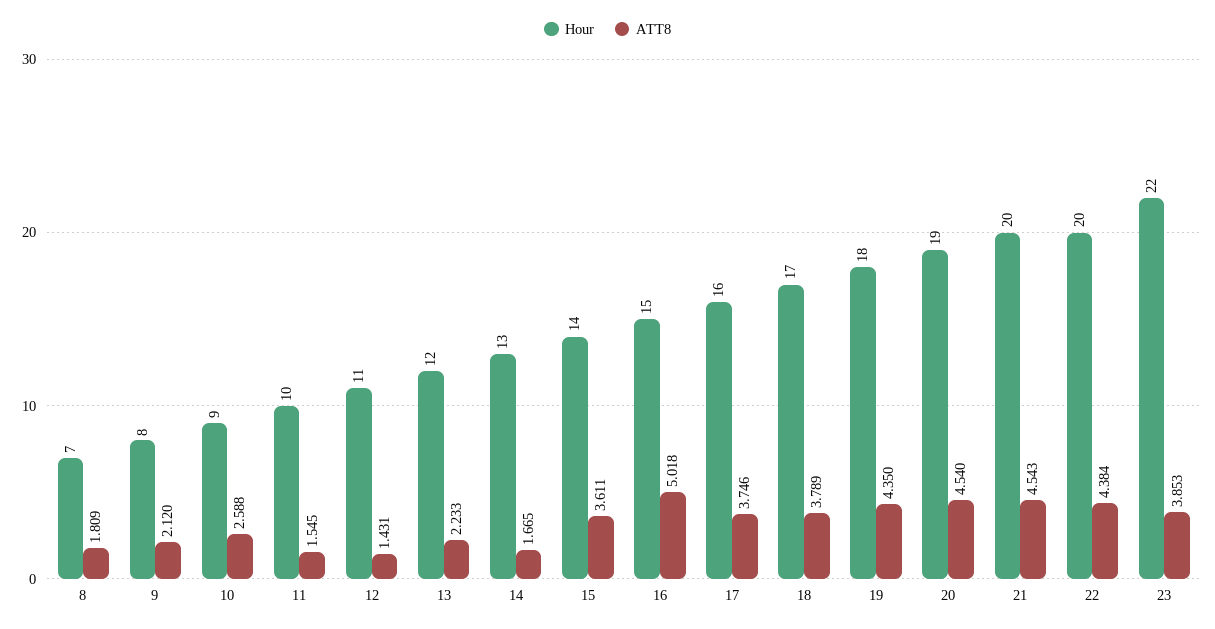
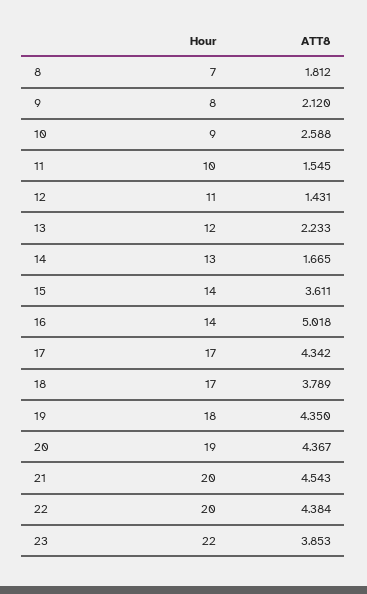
ATT8, 8: 1.809 -> 1.812
Hour, 16: 15 -> 14
Hour, 17: 16 -> 17
ATT8, 17: 3.746 -> 4.342
ATT8, 20: 4.54 -> 4.367

